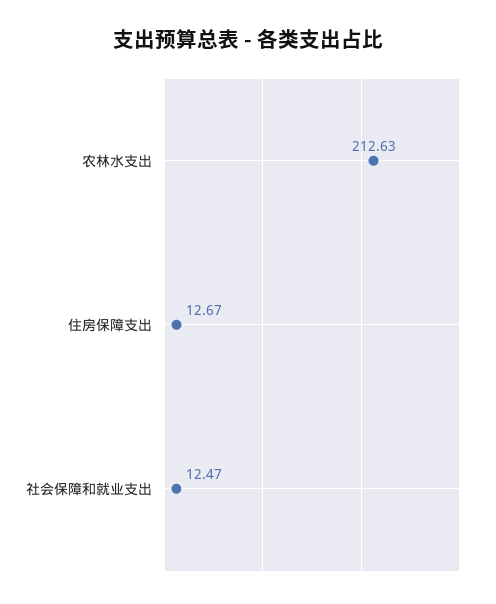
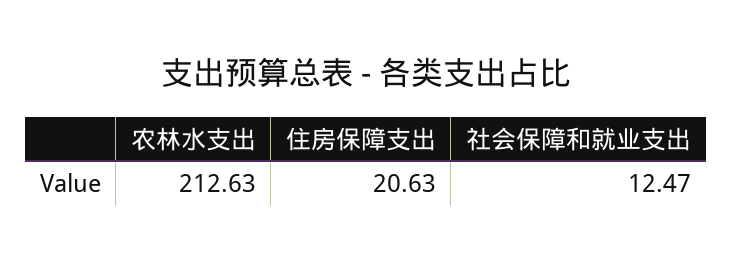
住房保障支出: 12.67 -> 20.63

